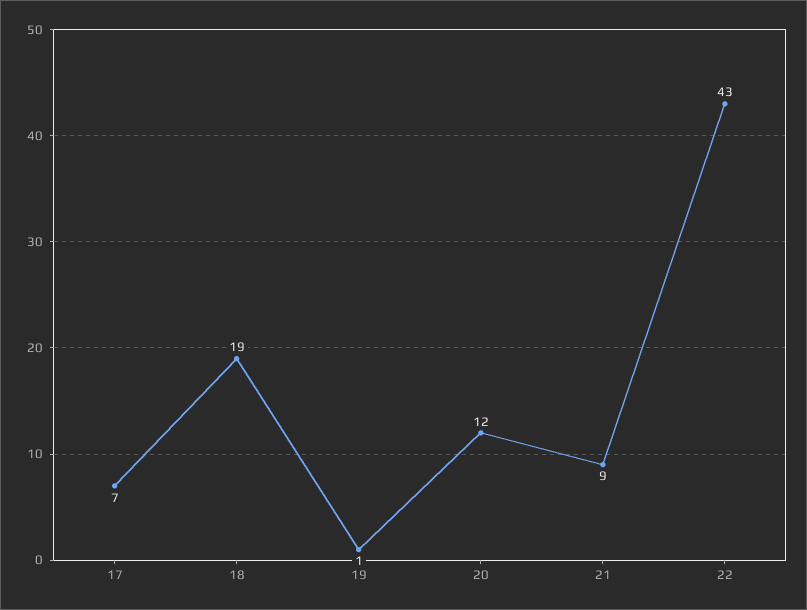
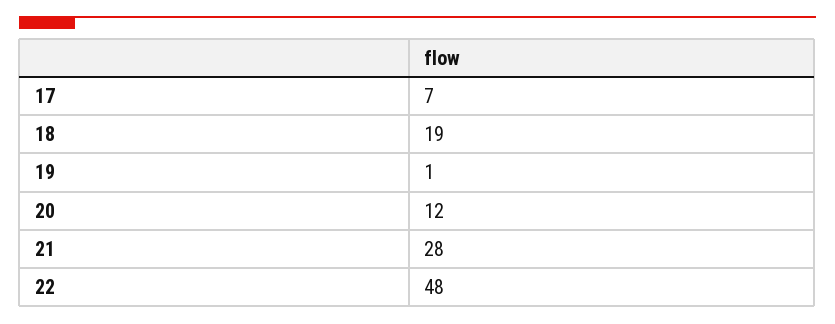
21: 9 -> 28
22: 43 -> 48

